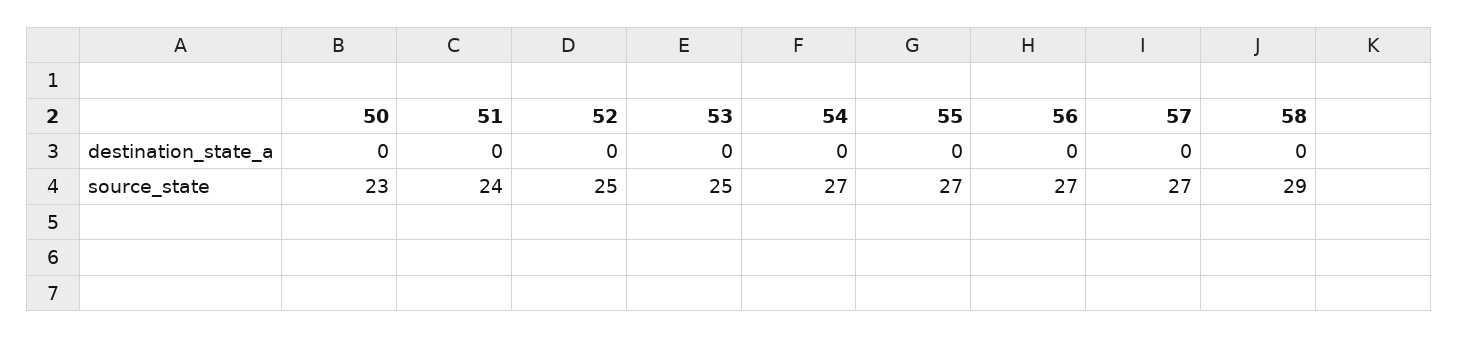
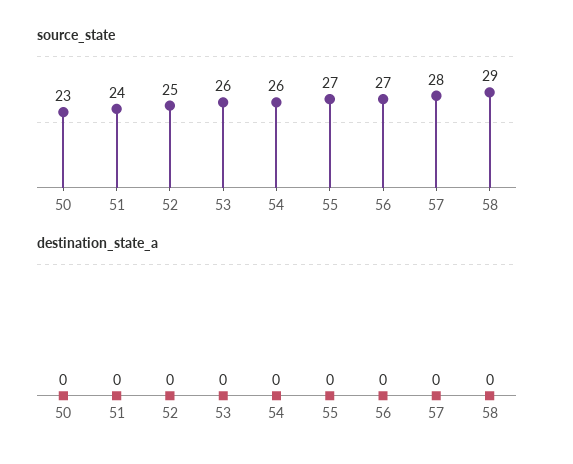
source_state, 53: 25 -> 26
source_state, 54: 27 -> 26
source_state, 57: 27 -> 28

